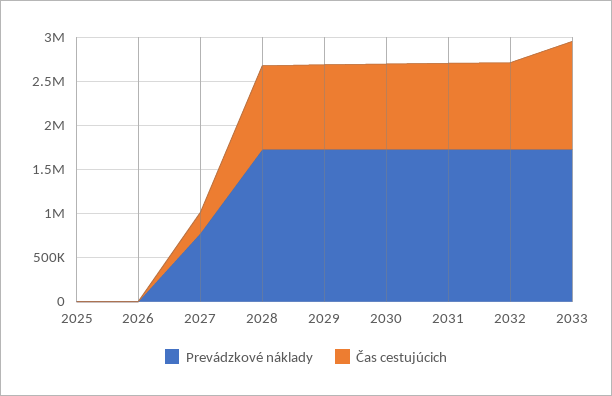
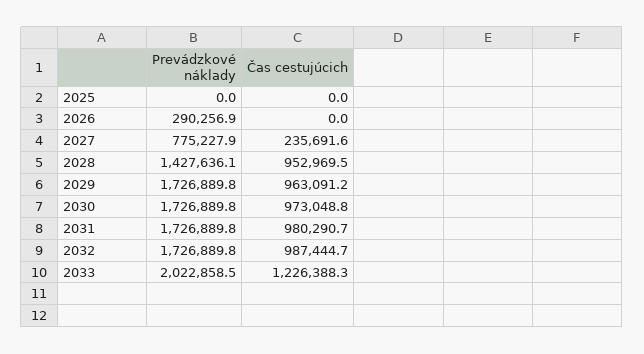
Prevádzkové náklady, 2026: 0 -> 290256.9
Prevádzkové náklady, 2028: 1700000 -> 1427636.1
Prevádzkové náklady, 2033: 1700000 -> 2022858.5

